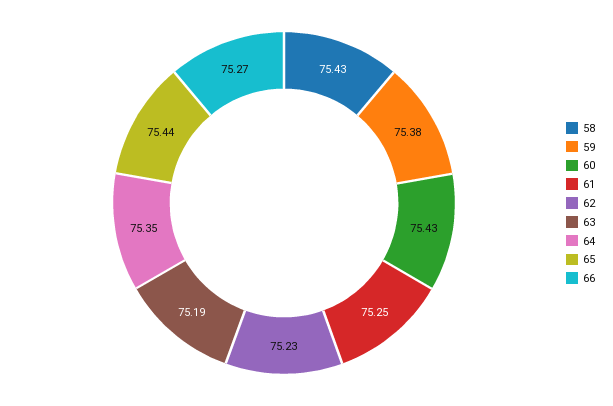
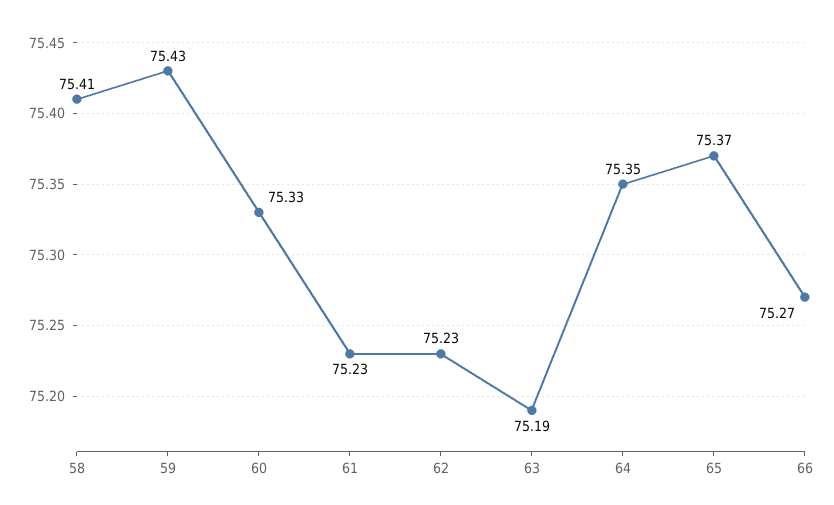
58: 75.43 -> 75.41
59: 75.38 -> 75.43
60: 75.43 -> 75.33
61: 75.25 -> 75.23
65: 75.44 -> 75.37

